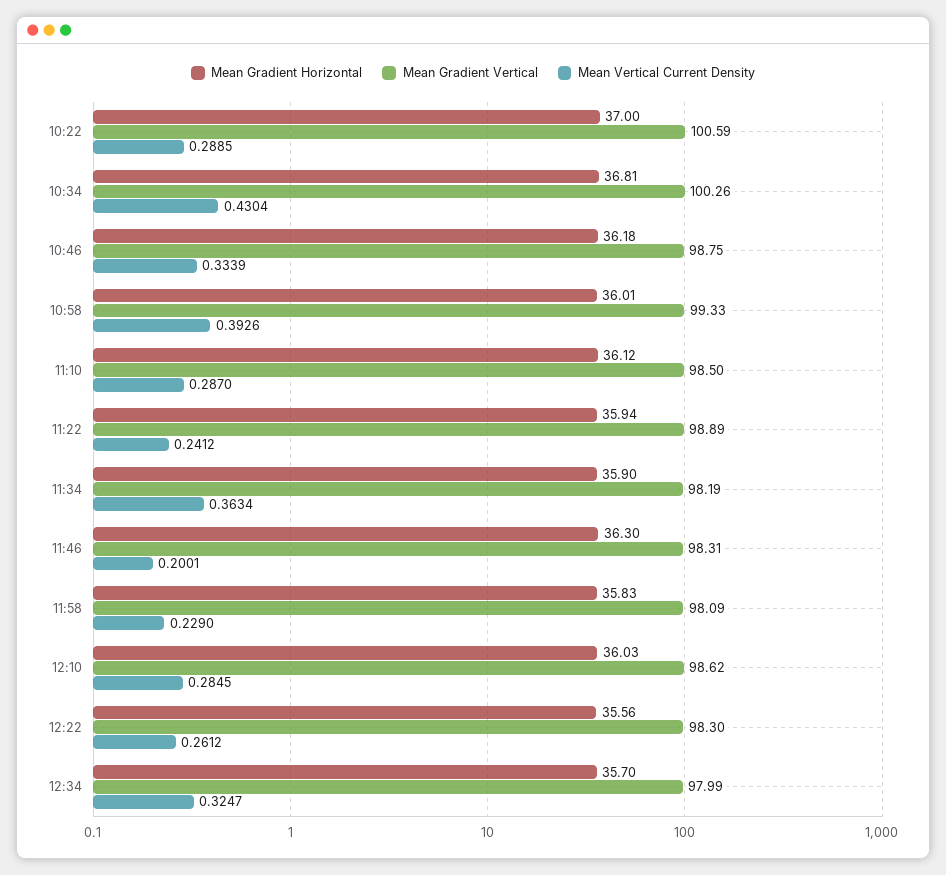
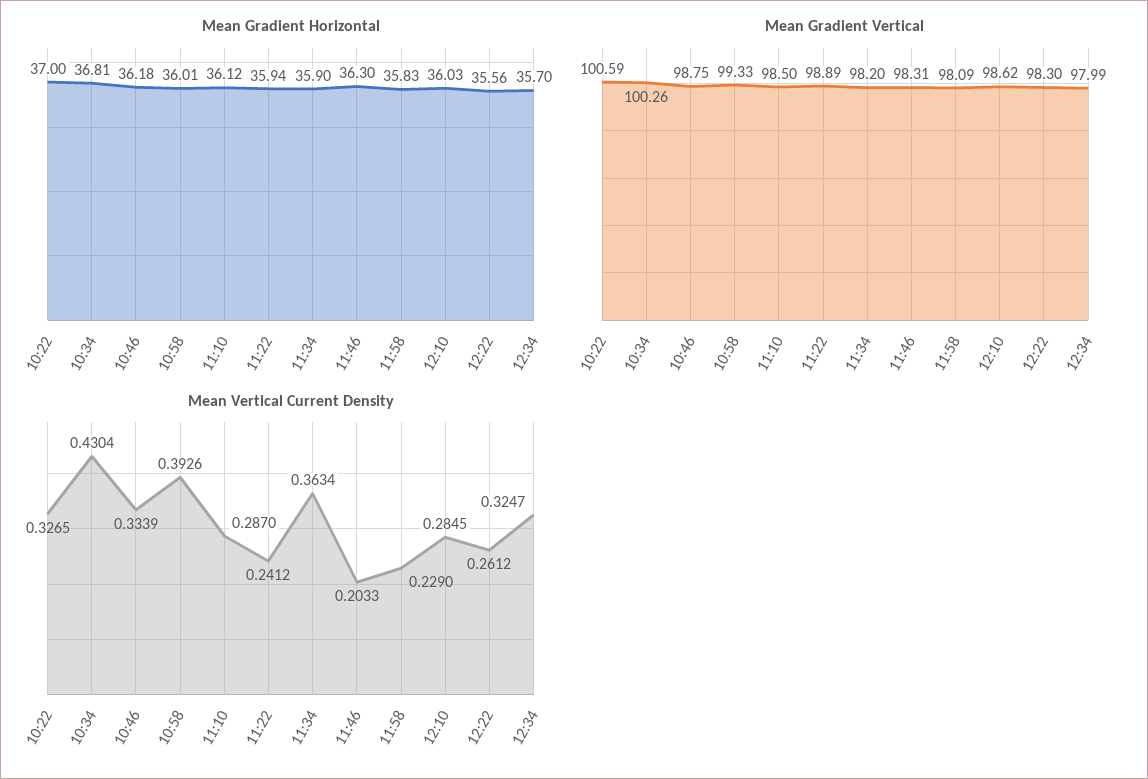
Mean Vertical Current Density, 10:22: 0.2885 -> 0.3265
Mean Gradient Vertical, 11:34: 98.19 -> 98.2
Mean Vertical Current Density, 11:46: 0.2001 -> 0.2033

